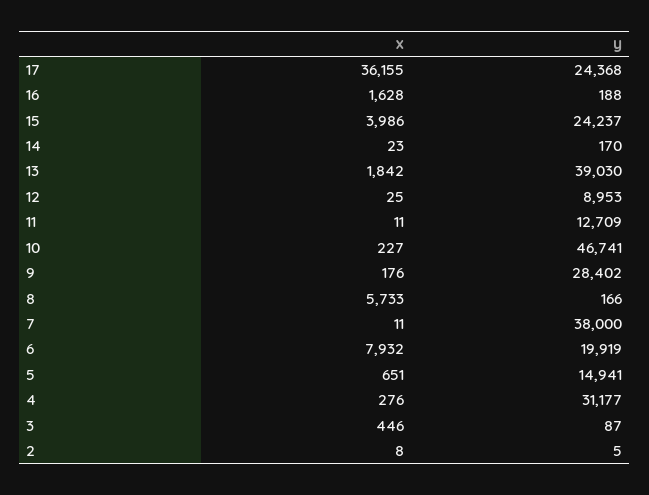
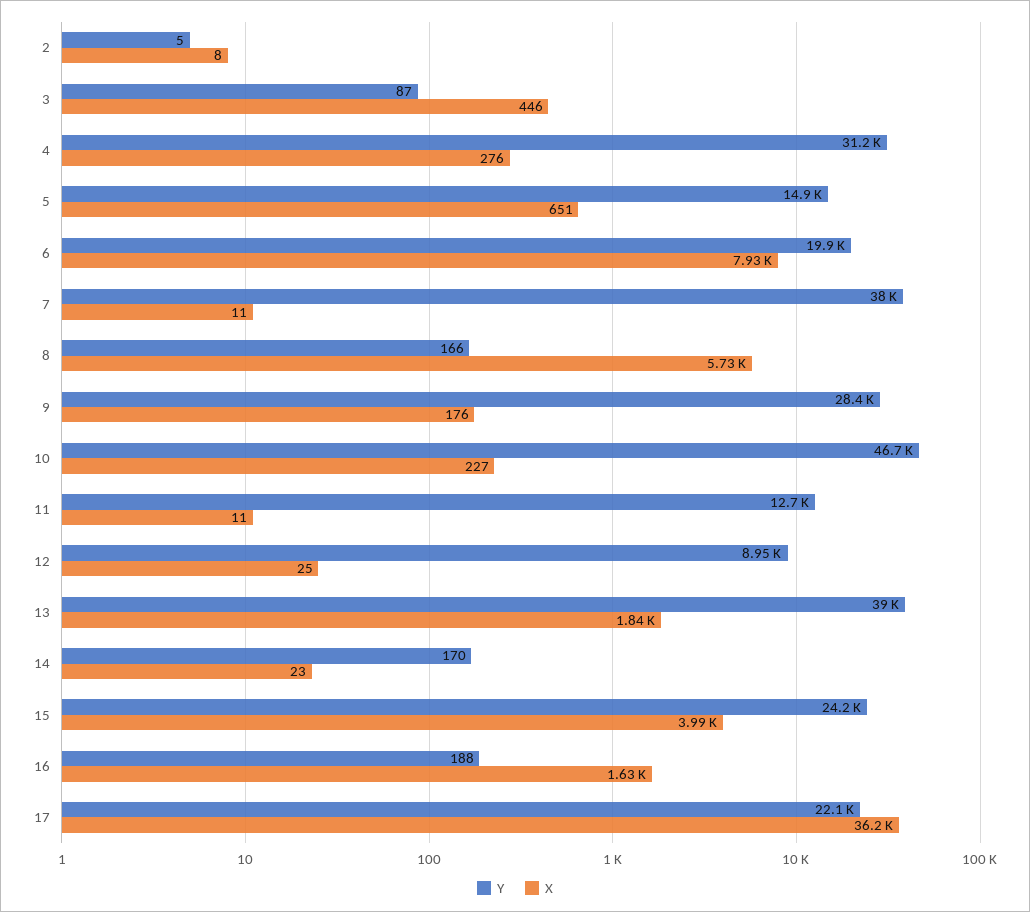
y, 17: 24368 -> 22100

